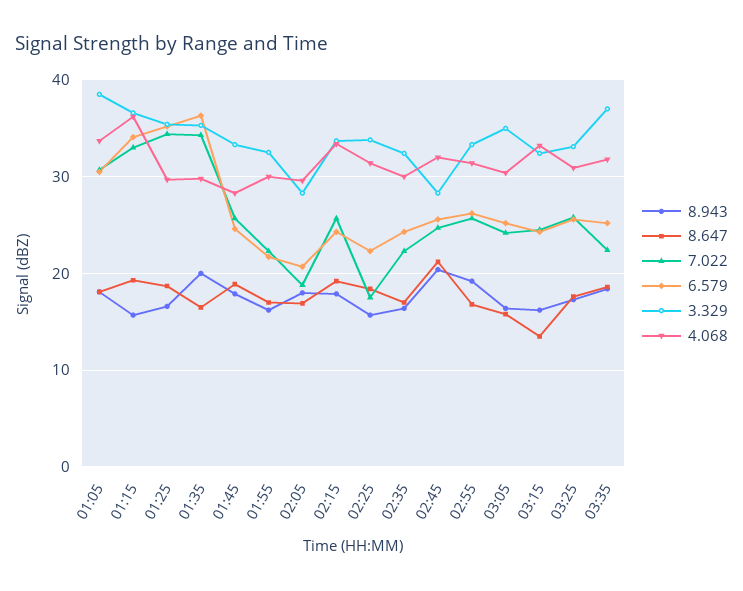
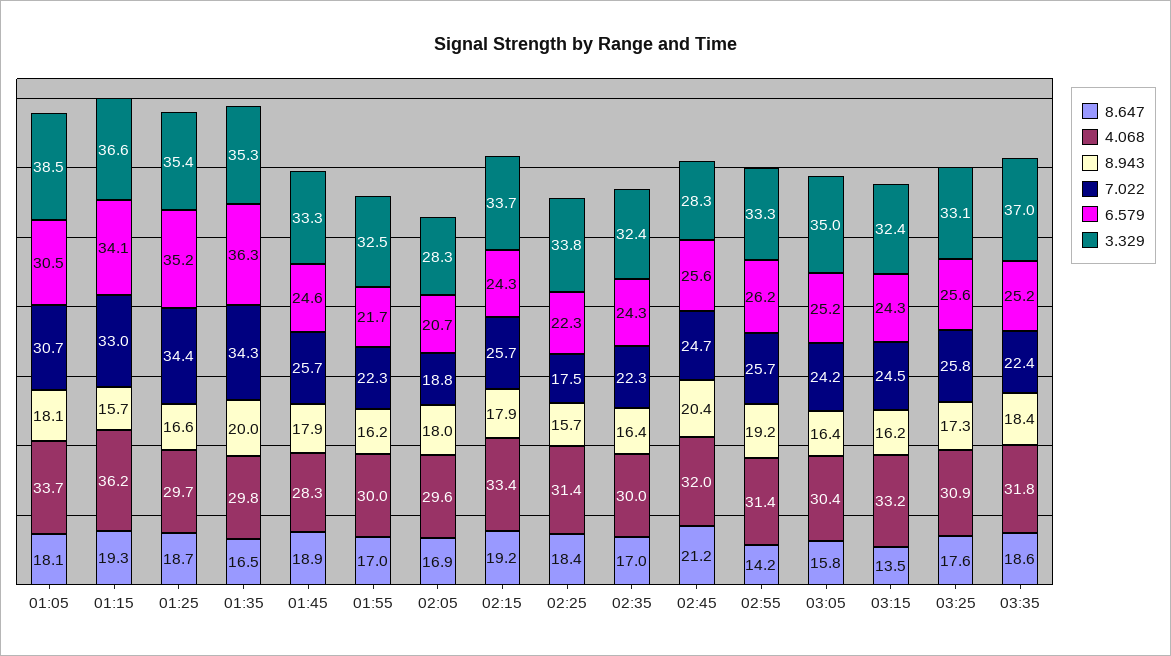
8.647, 02:55: 17 -> 14.2

